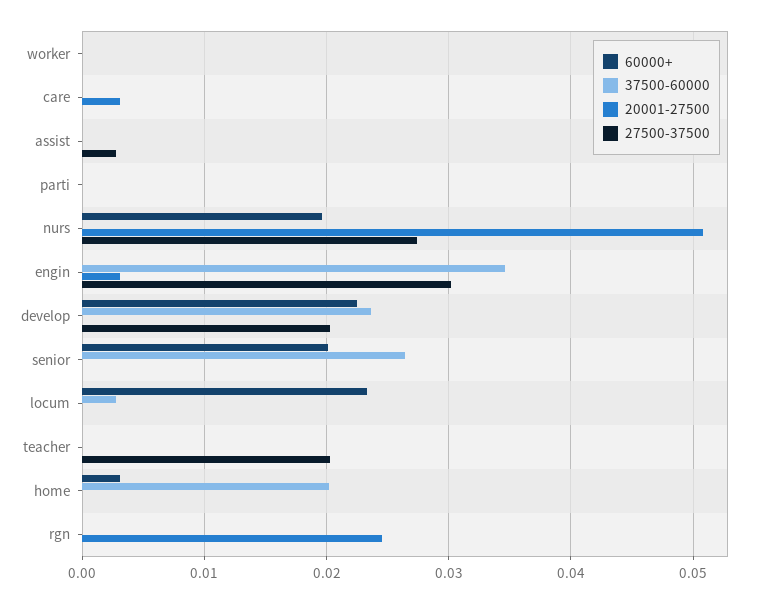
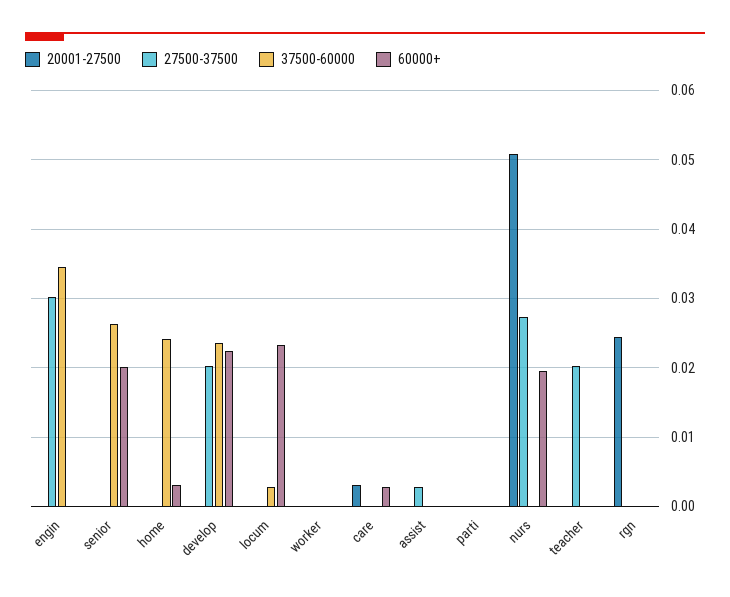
60000+, care: 0 -> 0.003
20001-27500, engin: 0.003 -> 0
37500-60000, home: 0.02 -> 0.024

